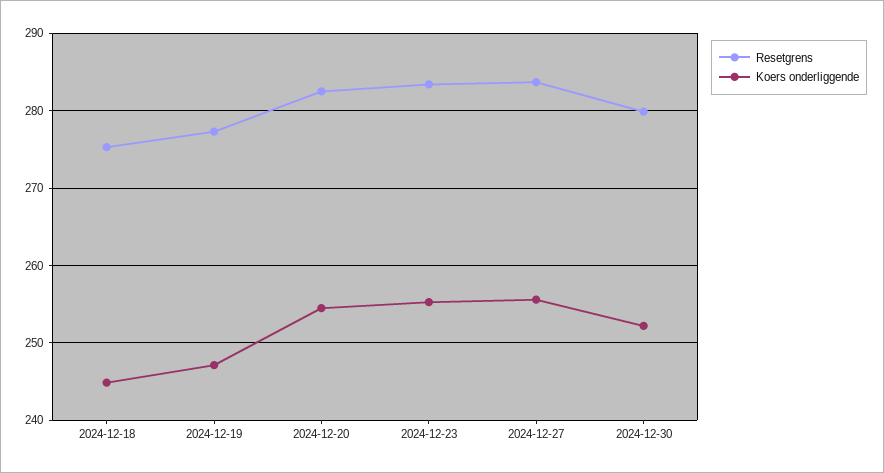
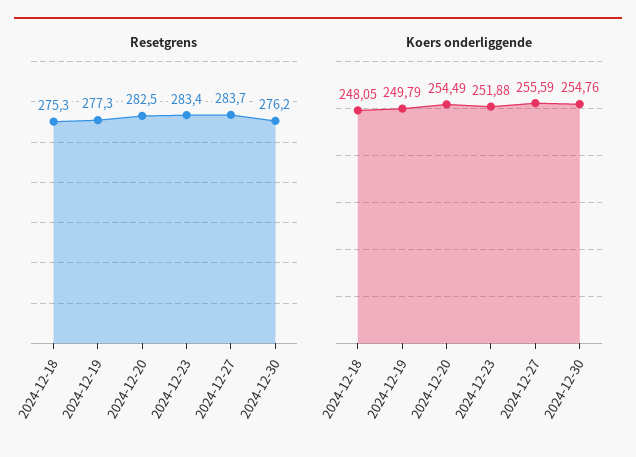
Koers onderliggende, 2024-12-18: 245 -> 248.05
Koers onderliggende, 2024-12-19: 247 -> 249.79
Koers onderliggende, 2024-12-23: 255 -> 251.88
Resetgrens, 2024-12-30: 280 -> 276.2
Koers onderliggende, 2024-12-30: 252 -> 254.76

